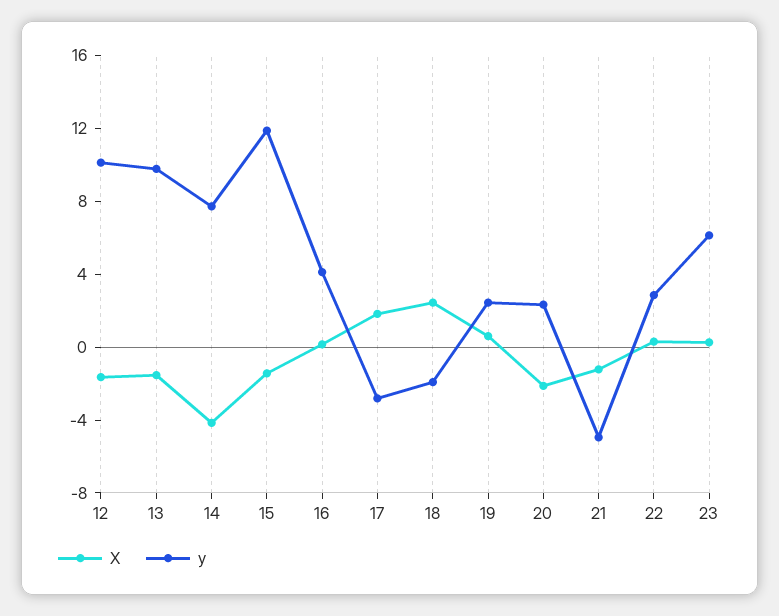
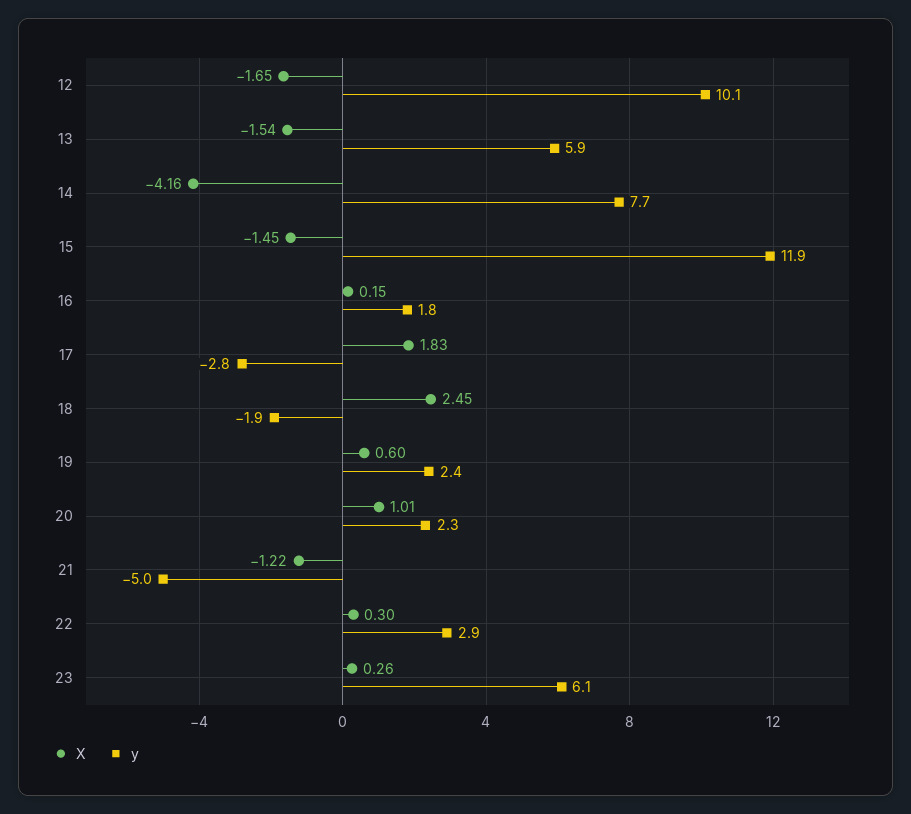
y, 13: 10 -> 5.9
y, 16: 4 -> 1.8
X, 20: -2 -> 1.01

